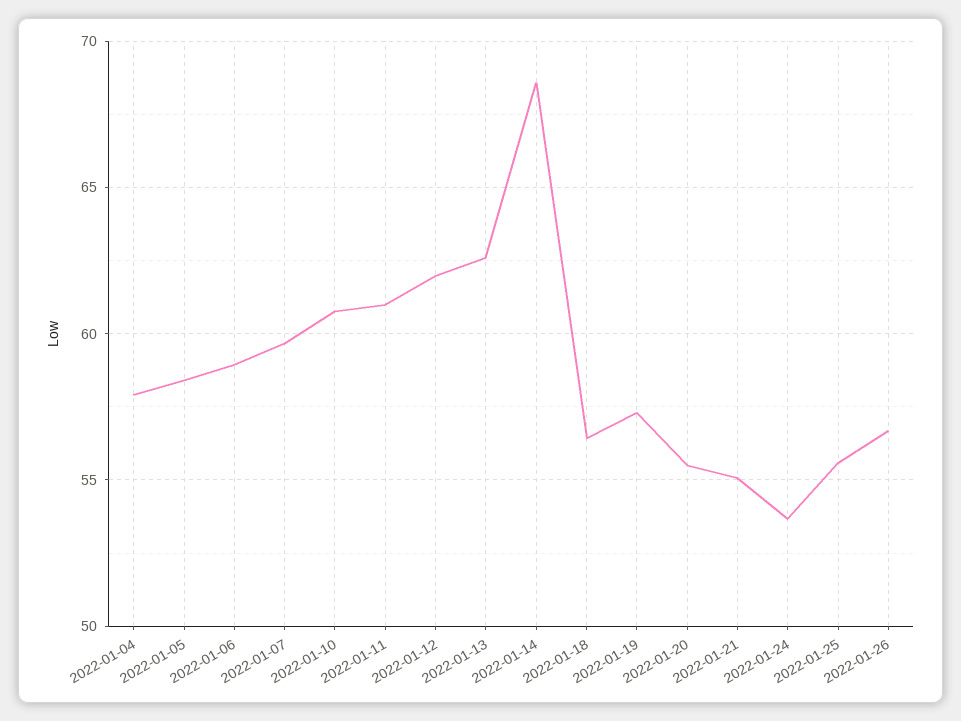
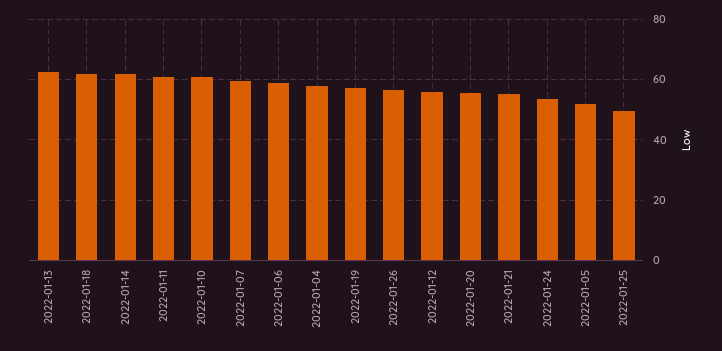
2022-01-05: 58.5 -> 52
2022-01-12: 62 -> 56
2022-01-14: 68.5 -> 62
2022-01-18: 56.5 -> 62
2022-01-25: 55.5 -> 50

